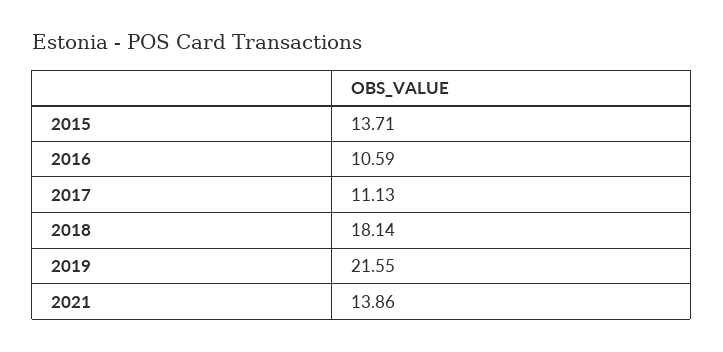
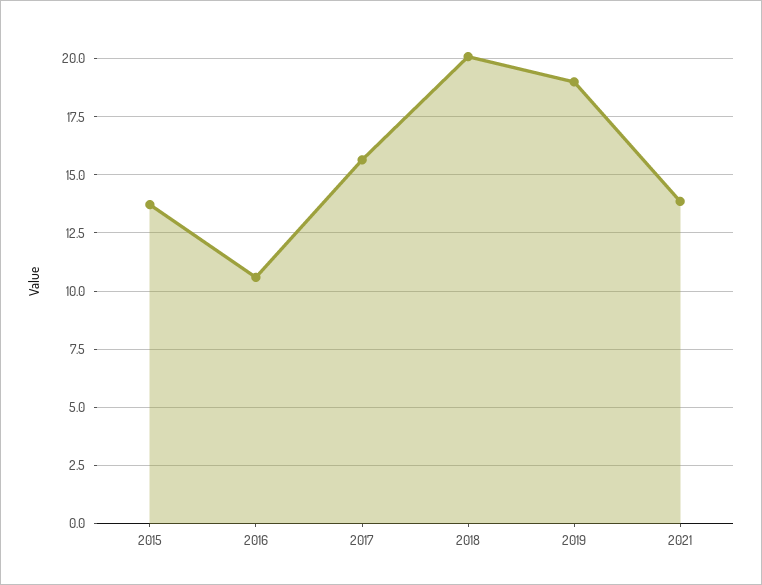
2017: 11.13 -> 15.5
2018: 18.14 -> 20
2019: 21.55 -> 19

